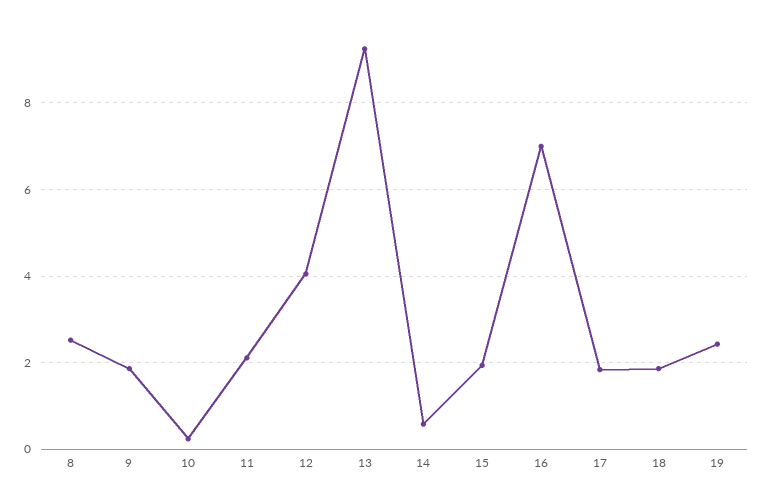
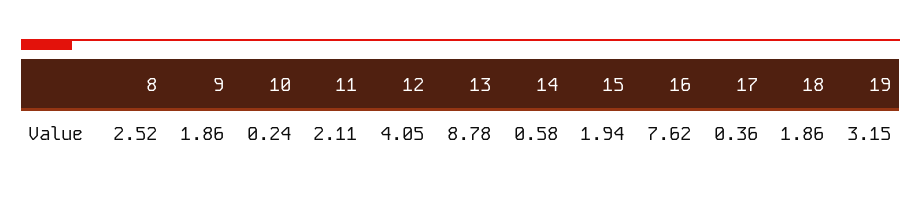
13: 9.2 -> 8.78
16: 7 -> 7.62
17: 1.8 -> 0.36
19: 2.4 -> 3.15

